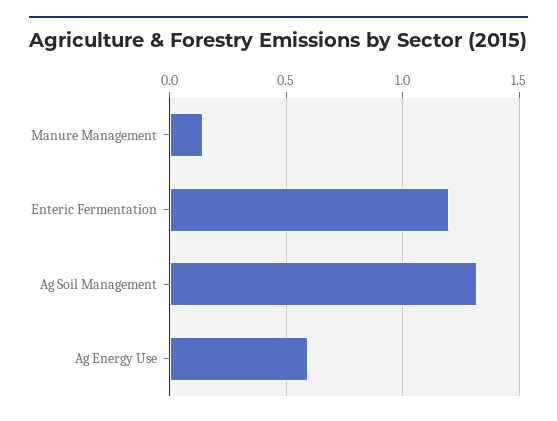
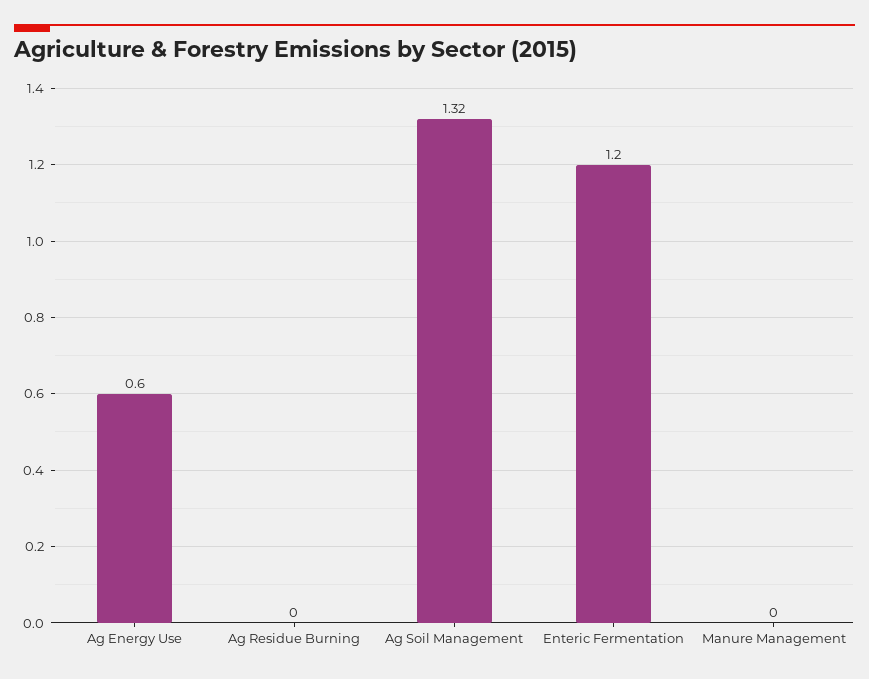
Manure Management: 0.15 -> 0
Ag Residue Burning: none -> 0

